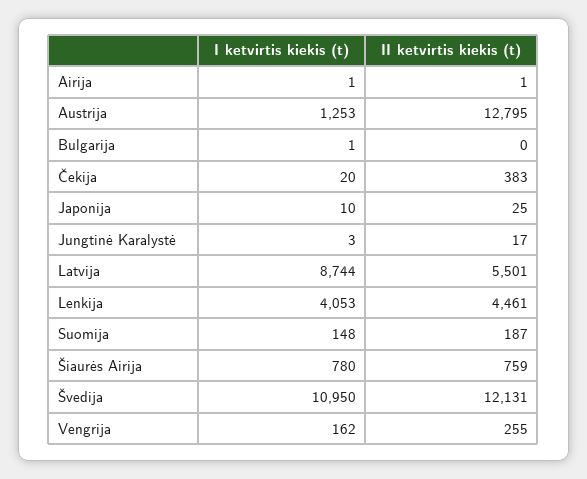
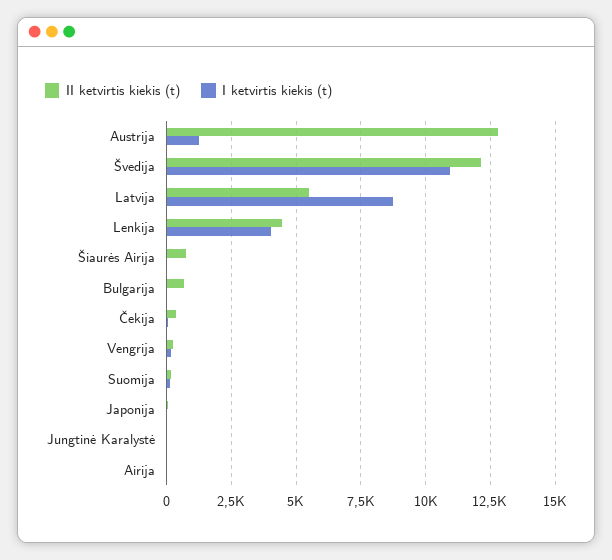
II ketvirtis kiekis (t), Bulgarija: 0 -> 750
I ketvirtis kiekis (t), Šiaurės Airija: 780 -> 0

